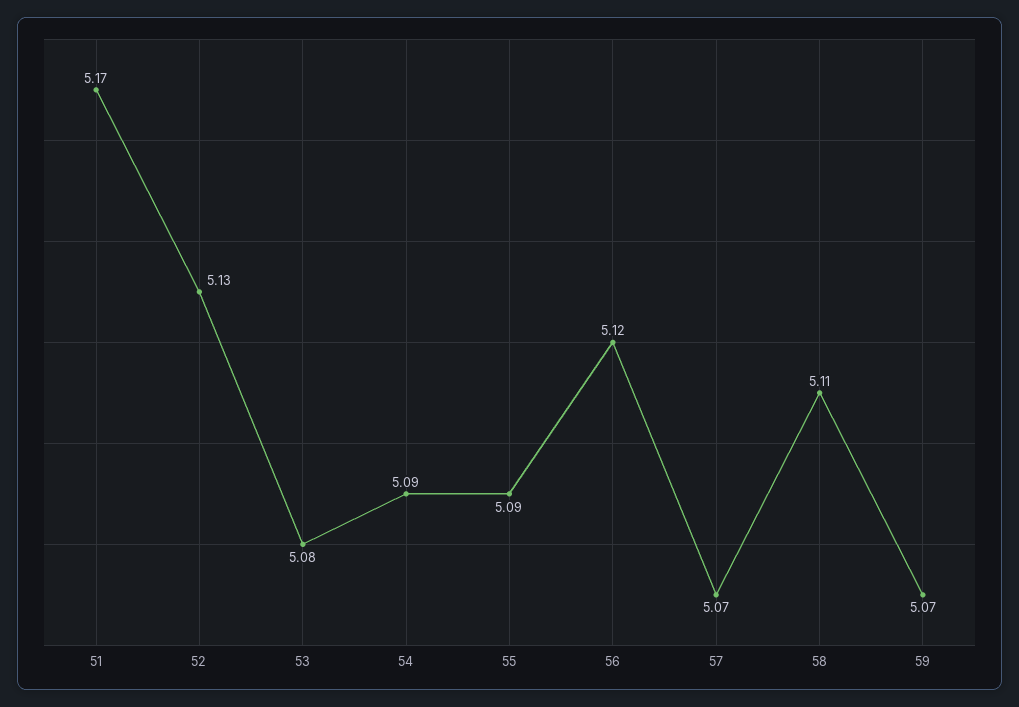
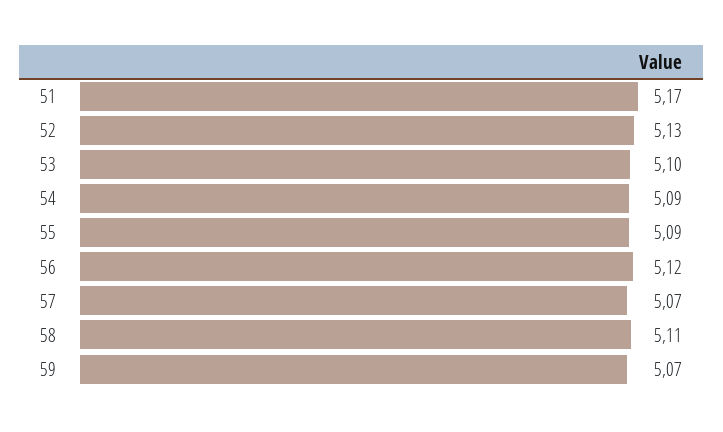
53: 5.08 -> 5.1

